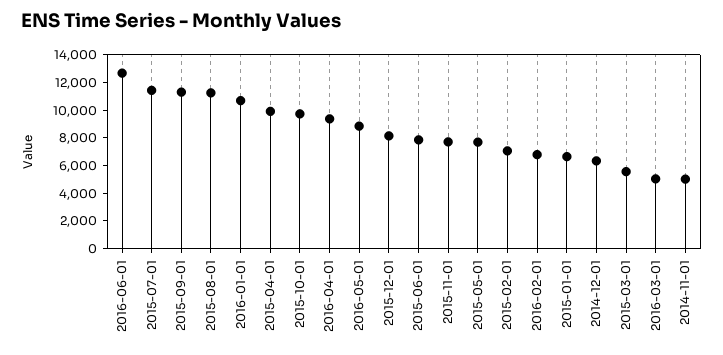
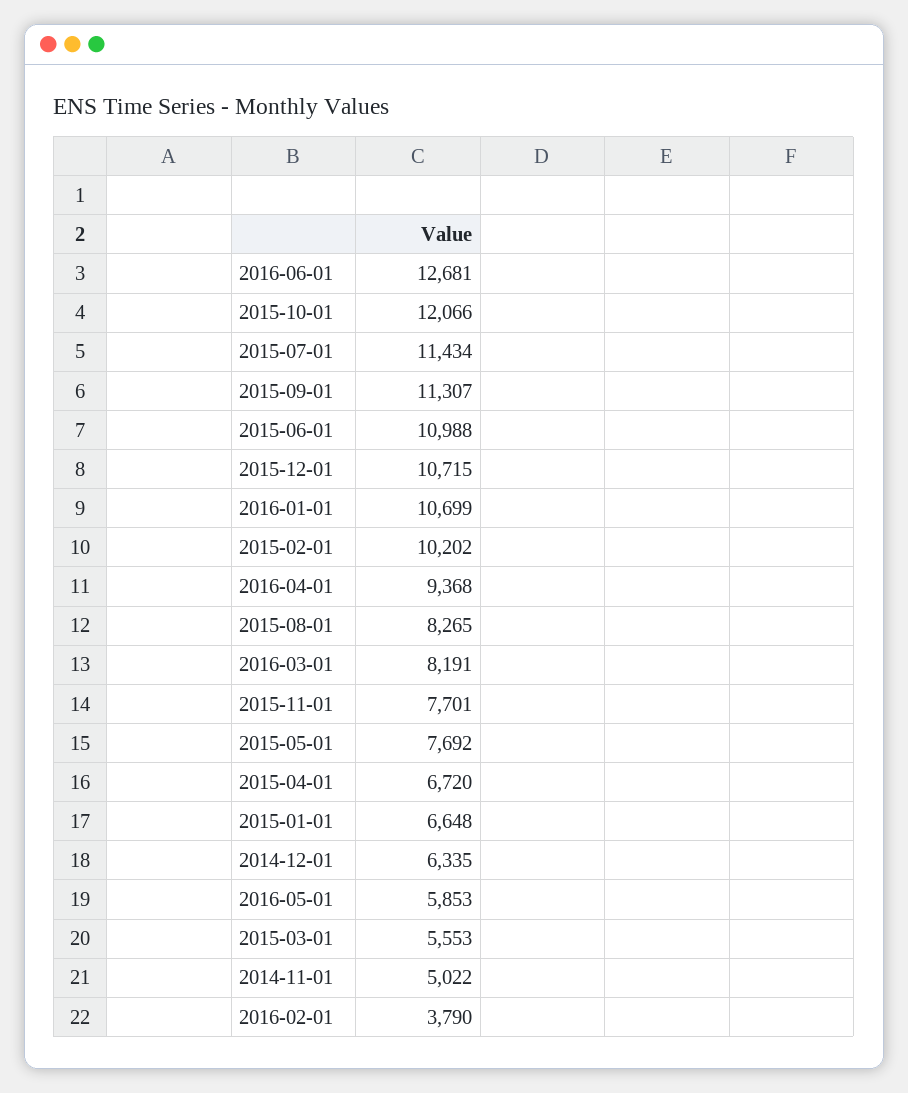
2015-08-01: 11000 -> 8265
2015-04-01: 10000 -> 6720
2015-10-01: 10000 -> 12066
2016-05-01: 9000 -> 5853
2015-12-01: 8000 -> 10715
2015-06-01: 8000 -> 10988
2015-02-01: 7000 -> 10202
2016-02-01: 7000 -> 3790
2016-03-01: 5000 -> 8191

